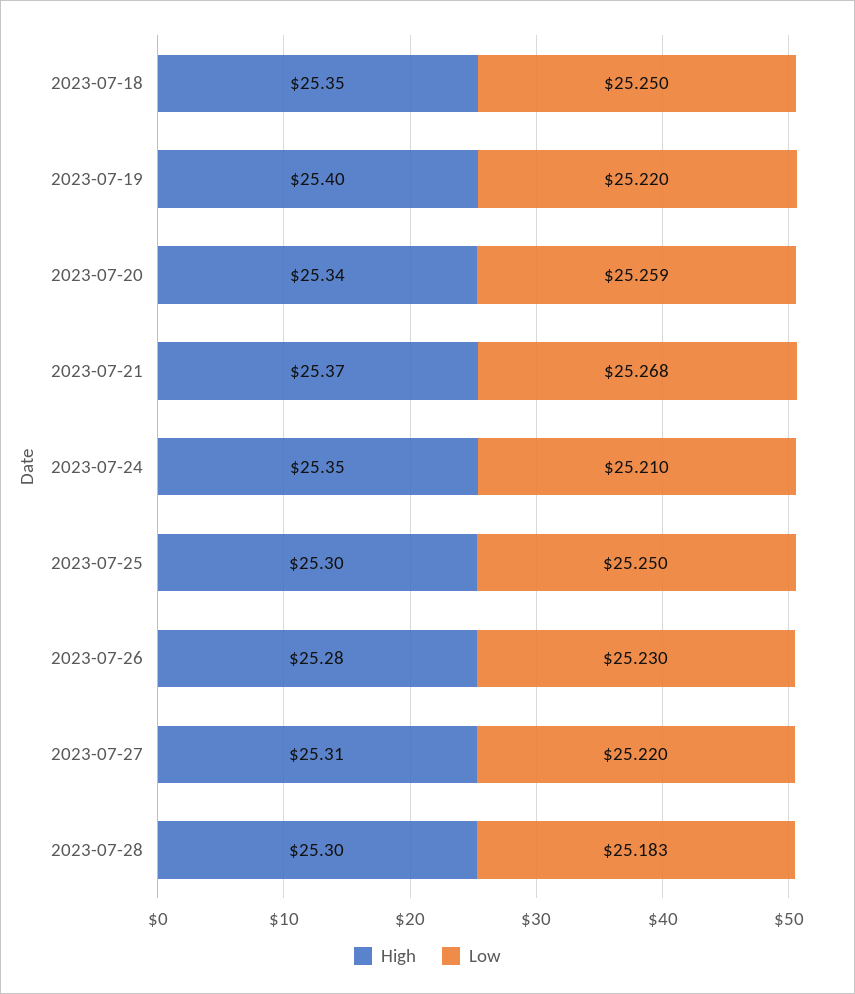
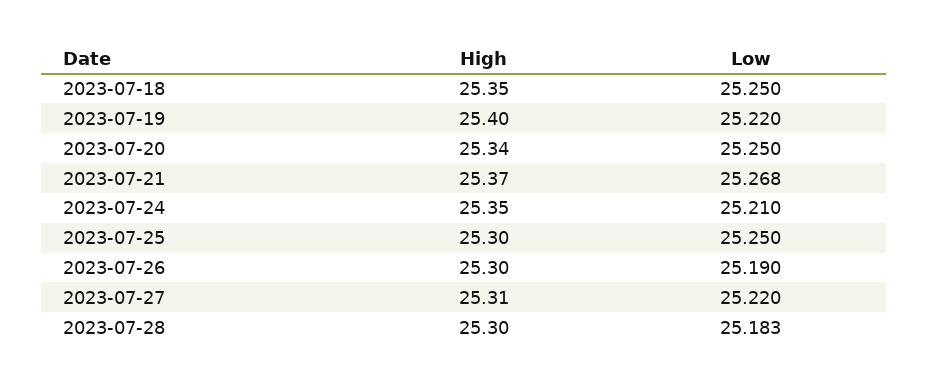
Low, 2023-07-20: 25.259 -> 25.25
High, 2023-07-26: 25.28 -> 25.3
Low, 2023-07-26: 25.23 -> 25.19

